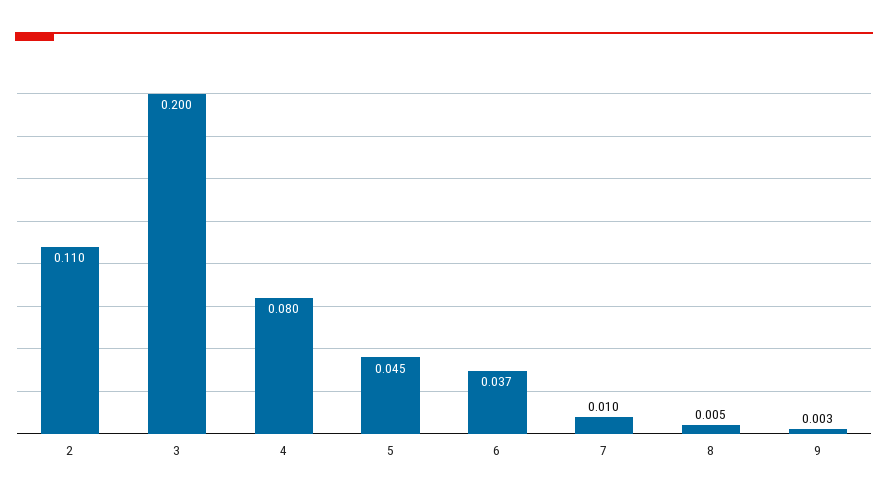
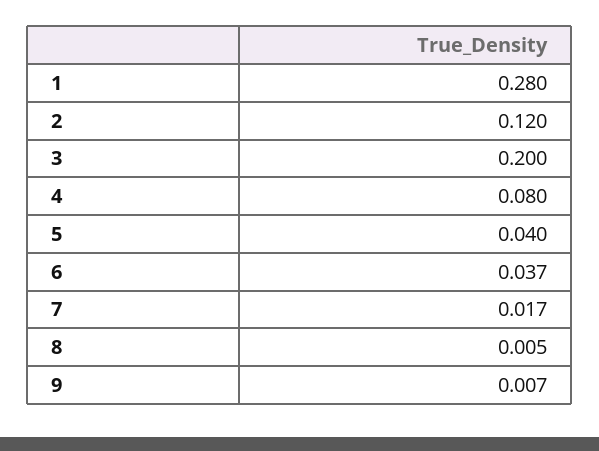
2: 0.11 -> 0.12
5: 0.045 -> 0.04
7: 0.01 -> 0.017
9: 0.003 -> 0.007
1: none -> 0.28

